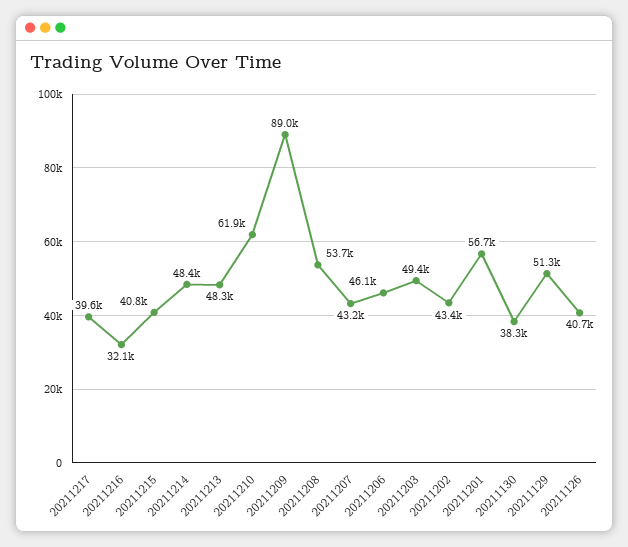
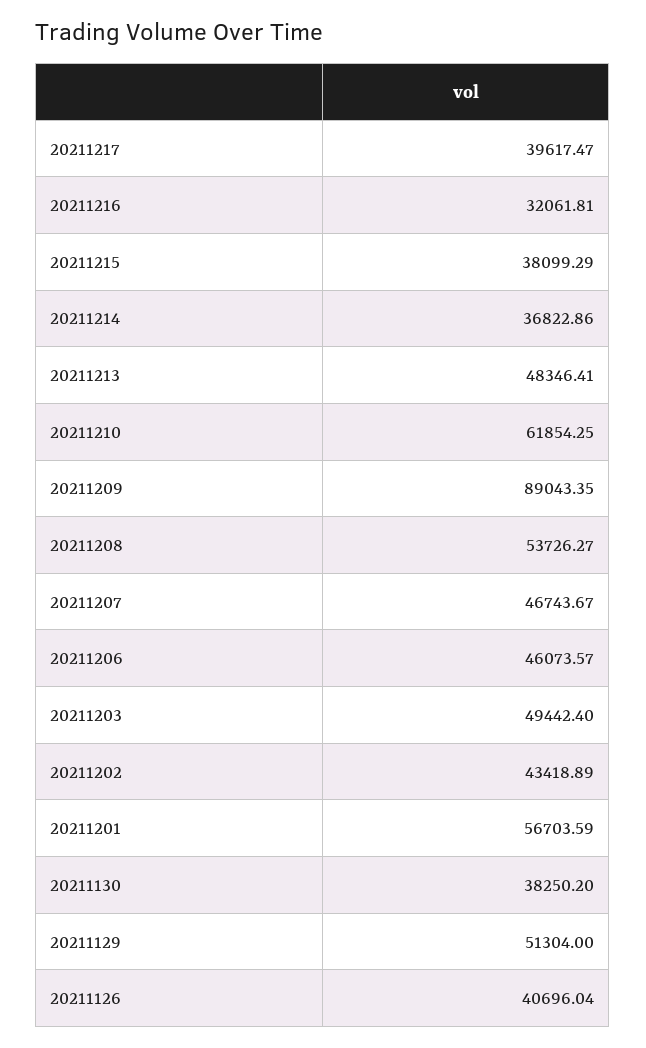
20211215: 40800 -> 38099.29
20211214: 48400 -> 36822.86
20211207: 43200 -> 46743.67

